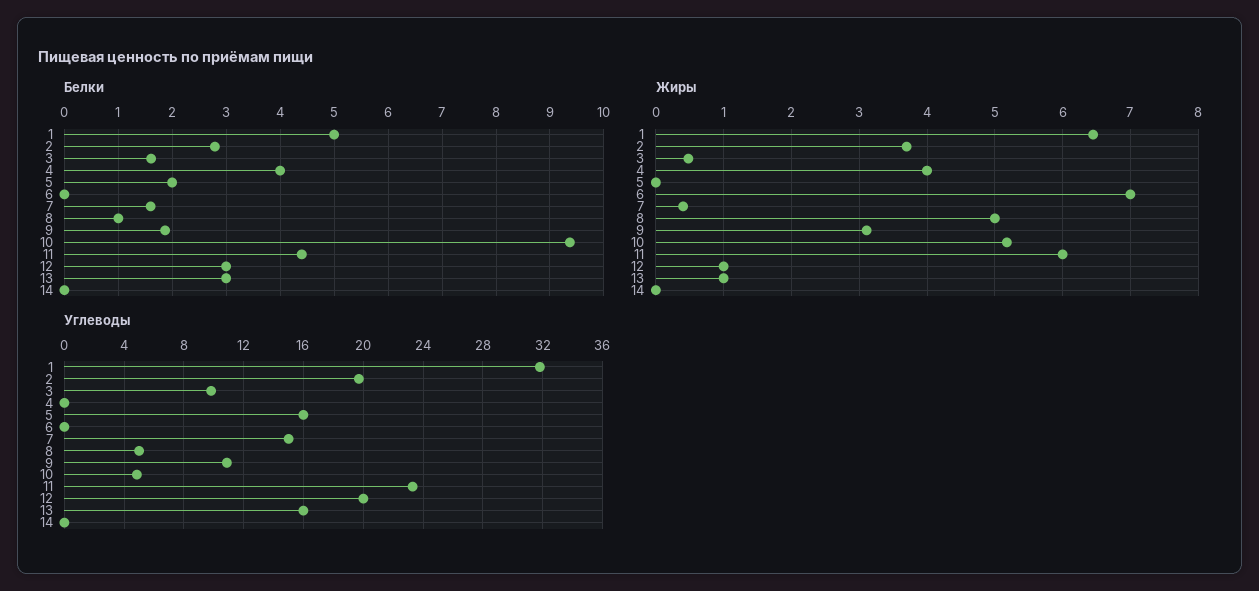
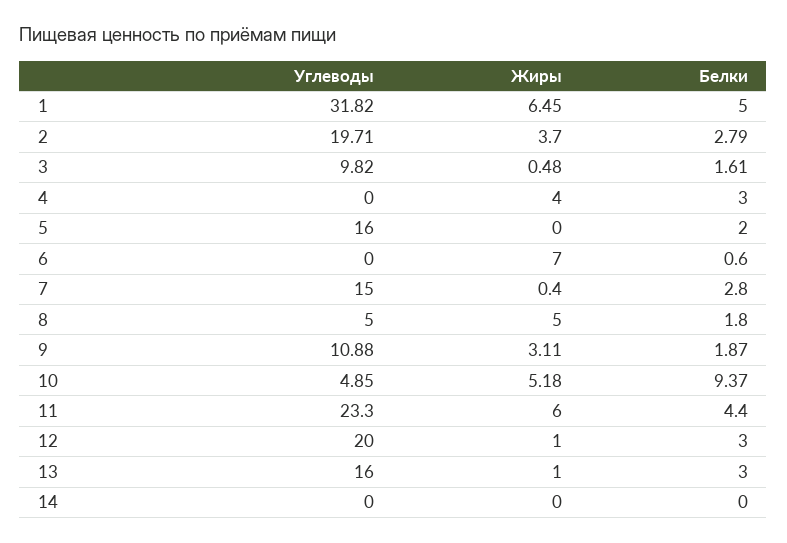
Белки, 4: 4 -> 3
Белки, 6: 0 -> 0.6
Белки, 7: 1.6 -> 2.8
Белки, 8: 1 -> 1.8

